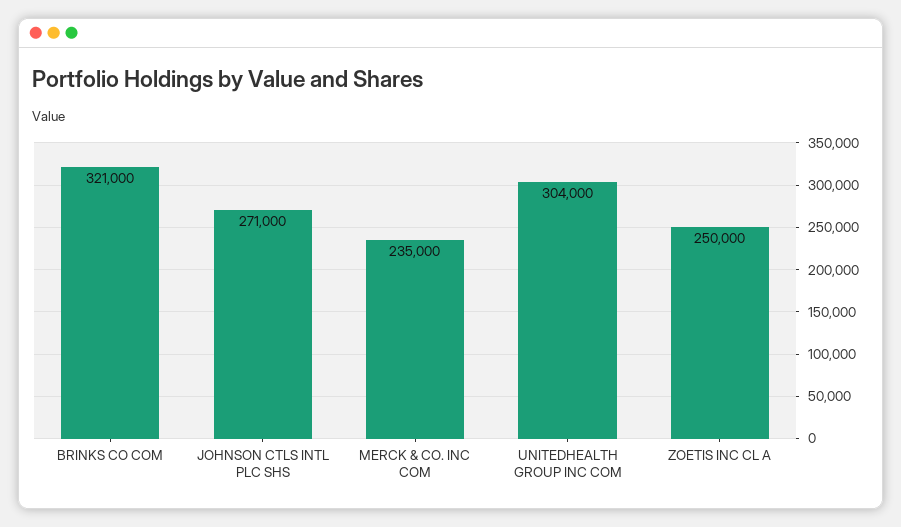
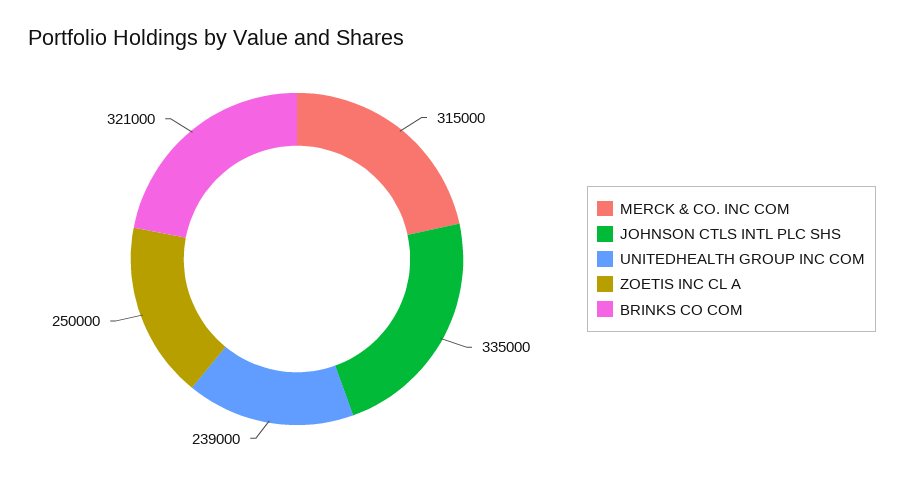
JOHNSON CTLS INTL PLC SHS: 271000 -> 335000
MERCK & CO. INC COM: 235000 -> 315000
UNITEDHEALTH GROUP INC COM: 304000 -> 239000

